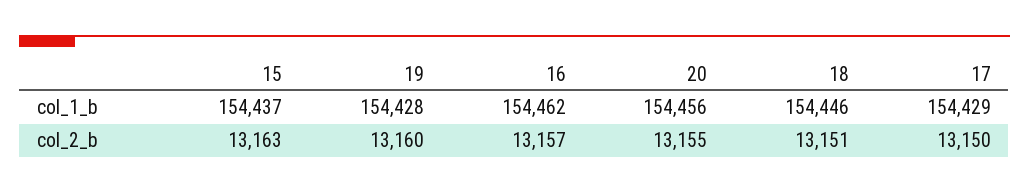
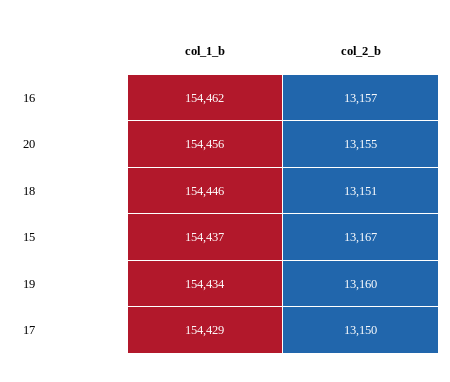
19, col_1_b: 154428 -> 154434
15, col_2_b: 13163 -> 13167

